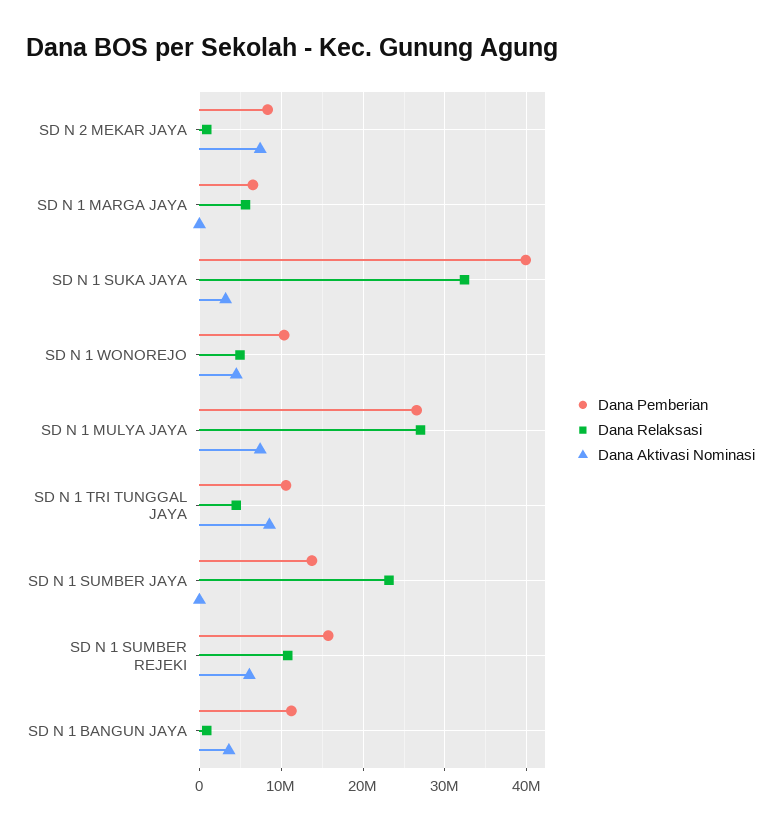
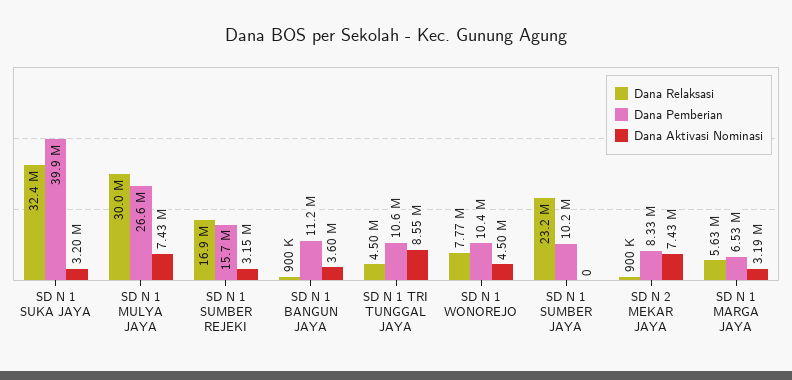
Dana Aktivasi Nominasi, SD N 1 MARGA JAYA: 0 -> 3190000
Dana Relaksasi, SD N 1 WONOREJO: 5000000 -> 7770000
Dana Relaksasi, SD N 1 MULYA JAYA: 27000000 -> 30000000
Dana Pemberian, SD N 1 SUMBER JAYA: 14000000 -> 10200000
Dana Relaksasi, SD N 1 SUMBER REJEKI: 11000000 -> 16900000
Dana Aktivasi Nominasi, SD N 1 SUMBER REJEKI: 6000000 -> 3150000

